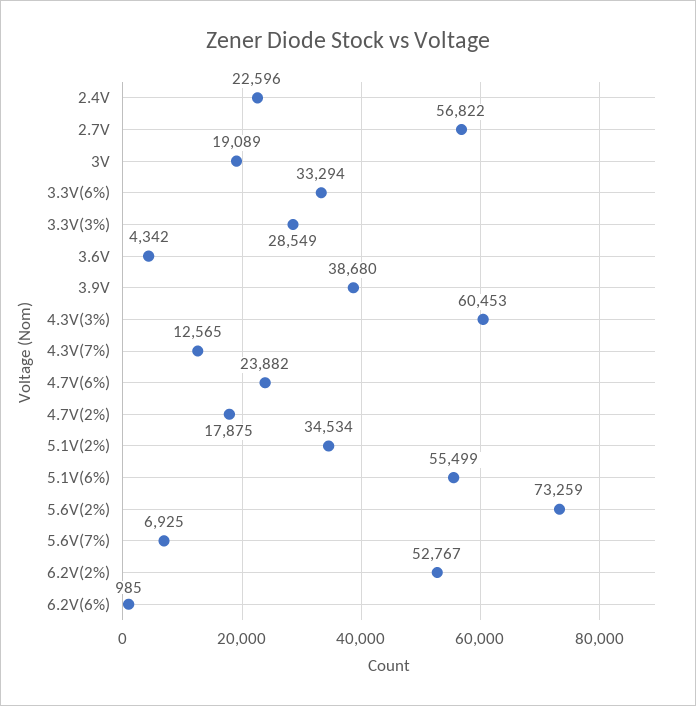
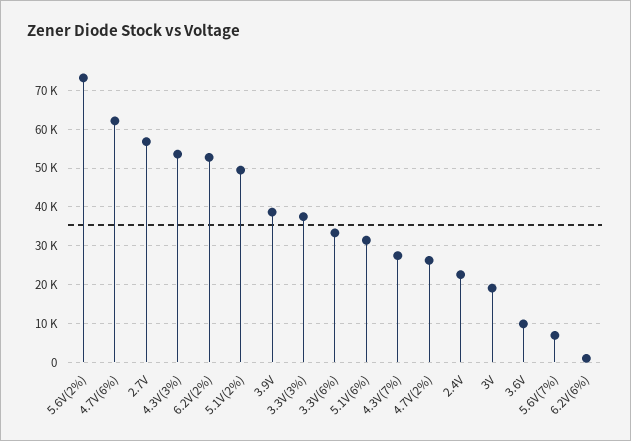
3.3V(3%): 28549 -> 38000
3.6V: 4342 -> 10000
4.3V(3%): 60453 -> 54000
4.3V(7%): 12565 -> 28000
4.7V(6%): 23882 -> 62000
4.7V(2%): 17875 -> 26000
5.1V(2%): 34534 -> 50000
5.1V(6%): 55499 -> 32000

